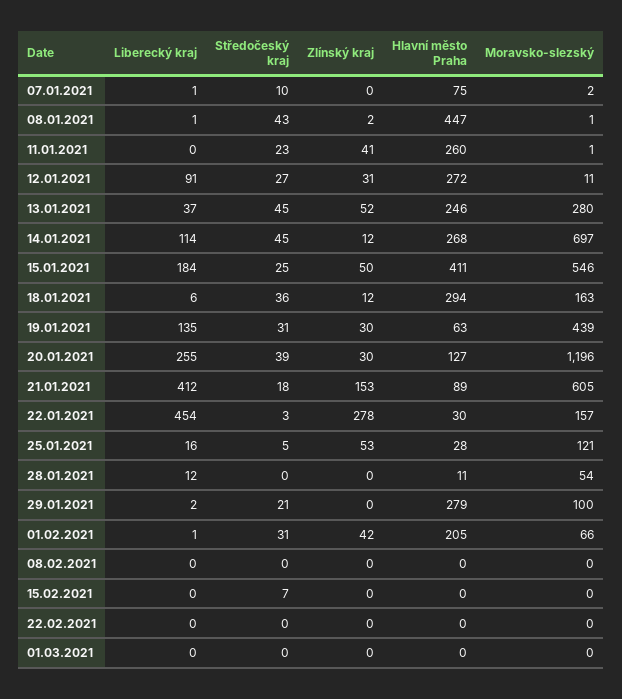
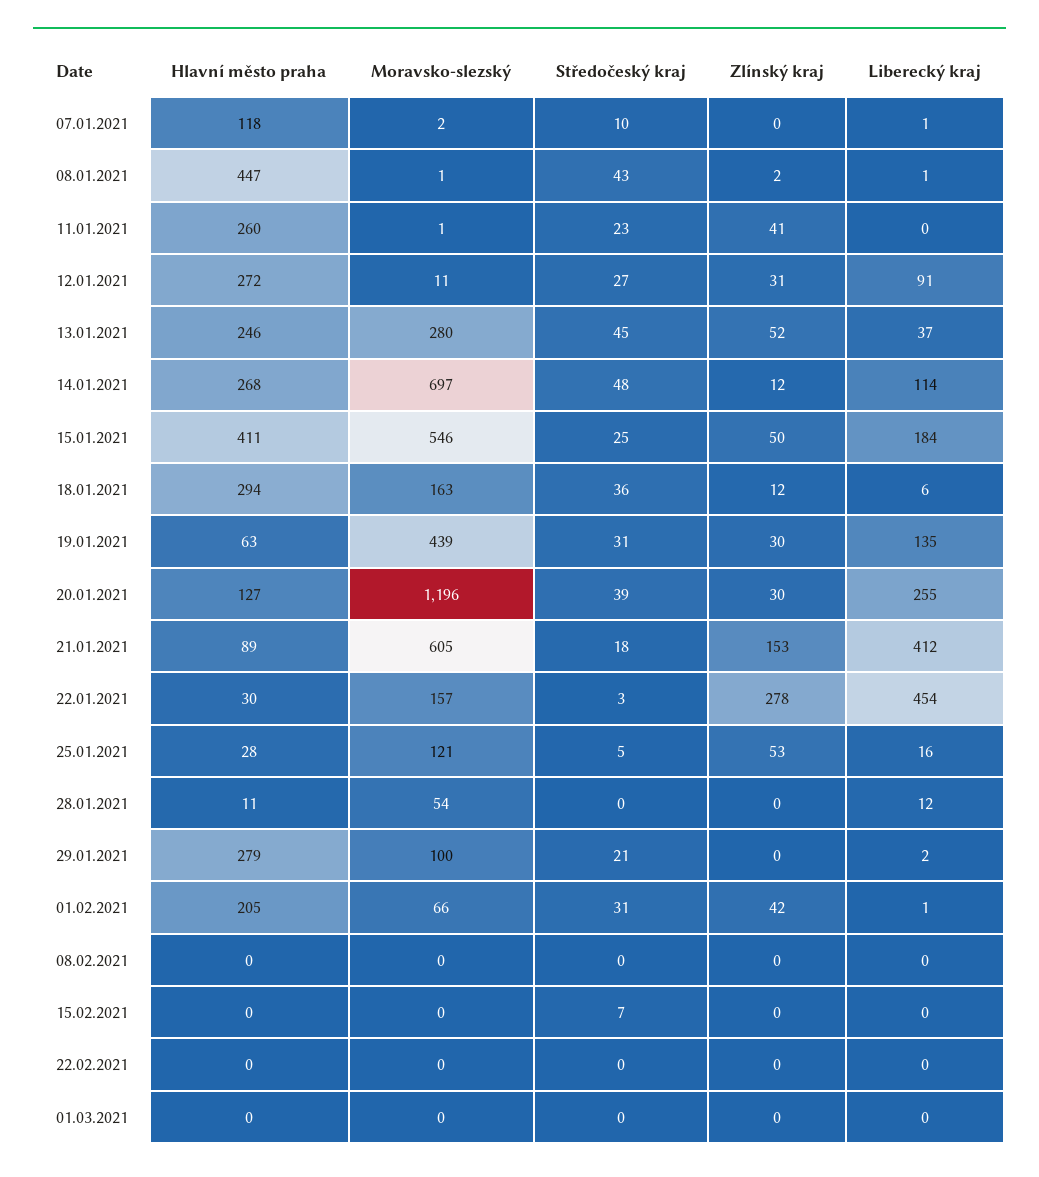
Hlavní město Praha, 07.01.2021: 75 -> 118
Středočeský kraj, 14.01.2021: 45 -> 48

